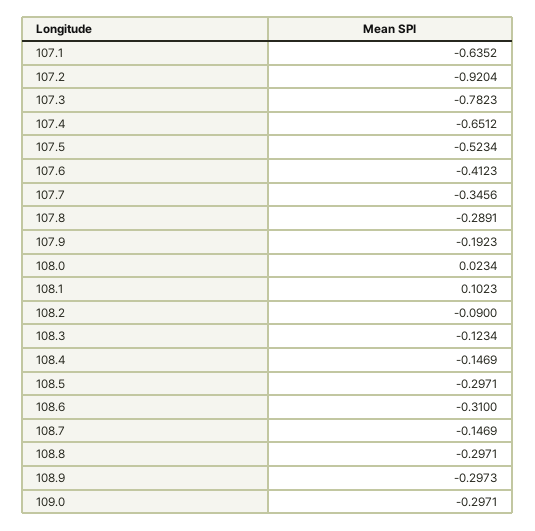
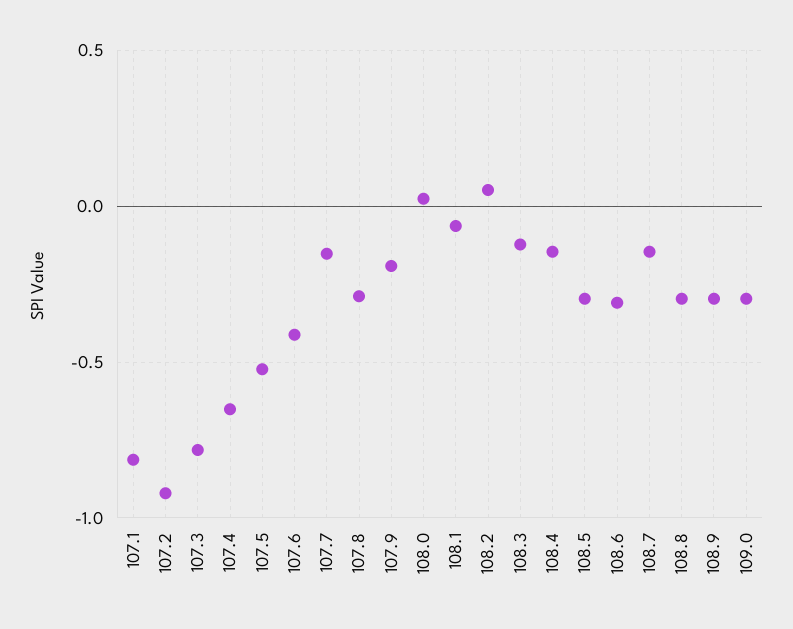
107.1: -0.6352 -> -0.8
107.7: -0.3456 -> -0.15
108.1: 0.1023 -> -0.05
108.2: -0.09 -> 0.05

